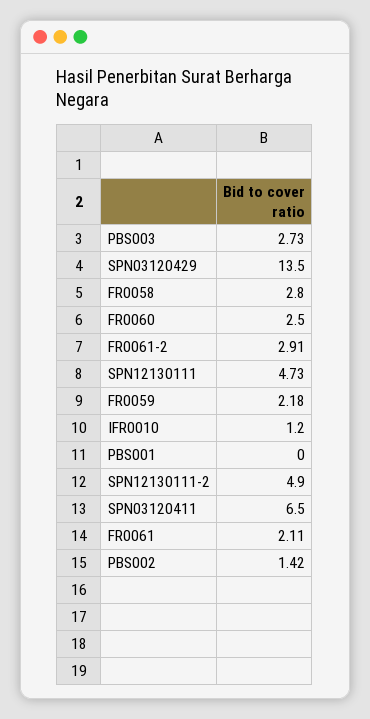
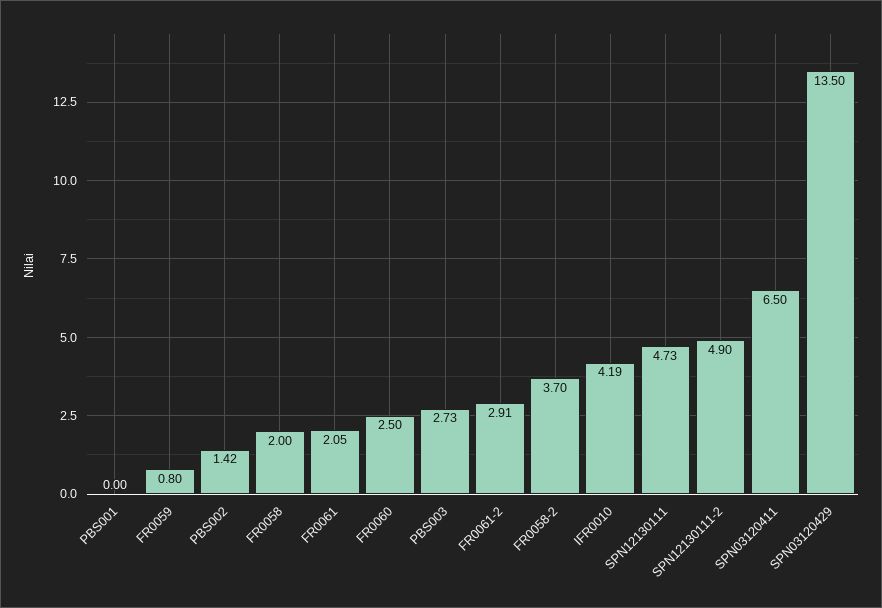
FR0058: 2.8 -> 2
FR0059: 2.18 -> 0.8
IFR0010: 1.2 -> 4.19
FR0061: 2.11 -> 2.05
FR0058-2: none -> 3.7

